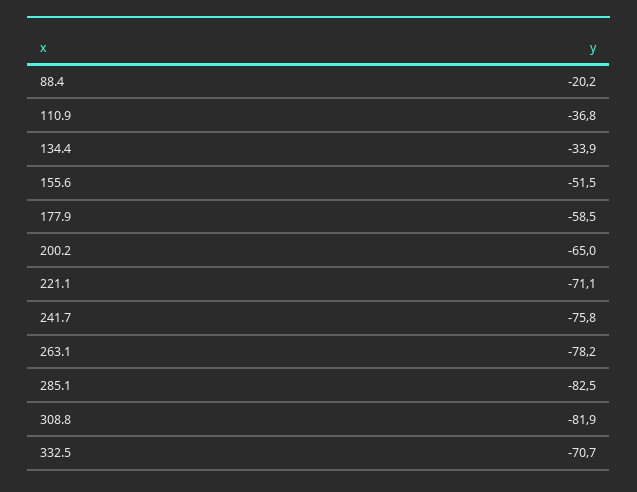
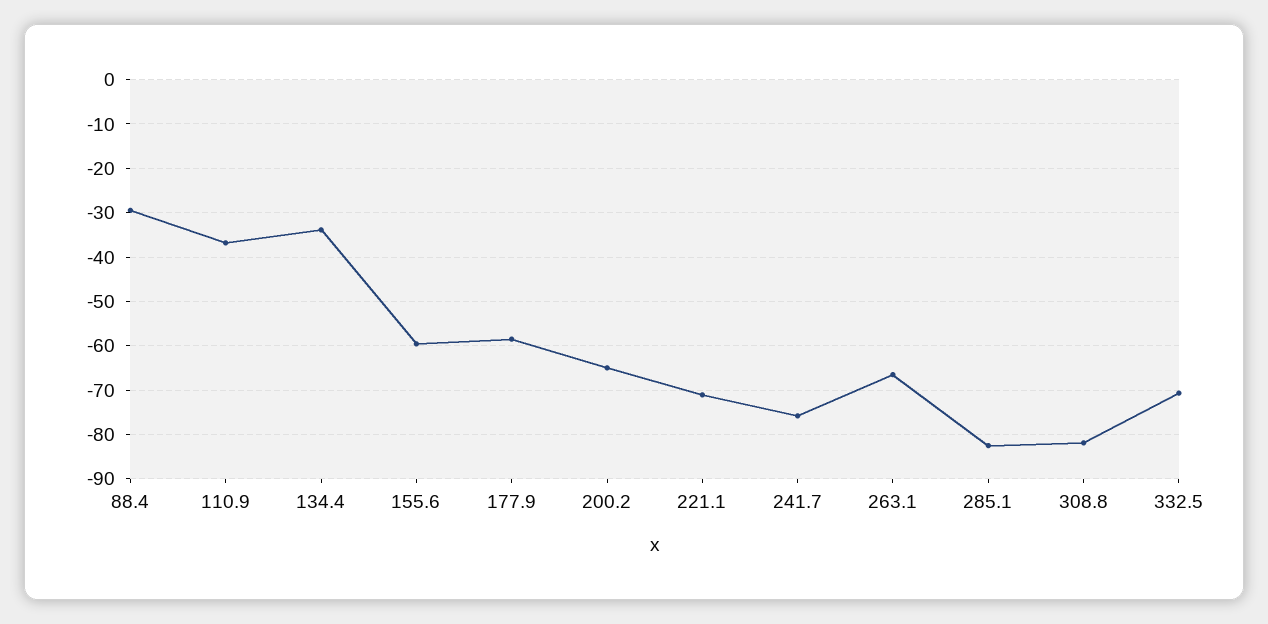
88.4: -20.2 -> -30
155.6: -51.5 -> -60
263.1: -78.2 -> -66

